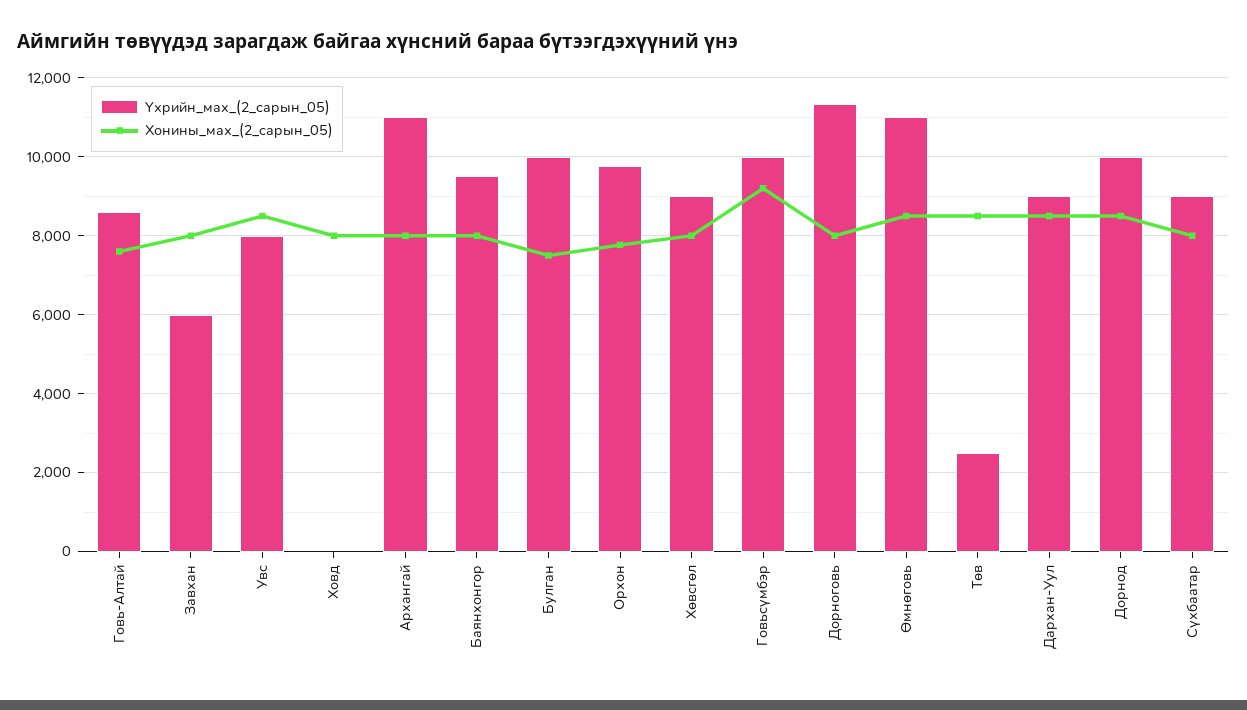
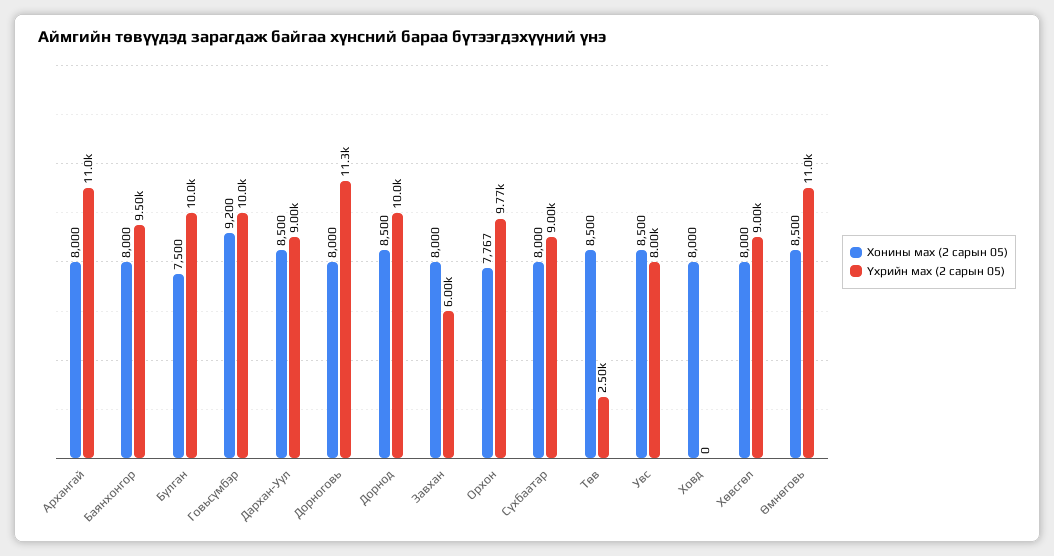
Үхрийн_мах_(2_сарын_05), Говь-Алтай: 8600 -> none
Хонины_мах_(2_сарын_05), Говь-Алтай: 7600 -> none

